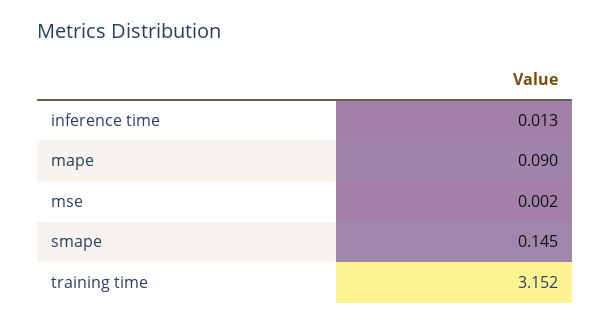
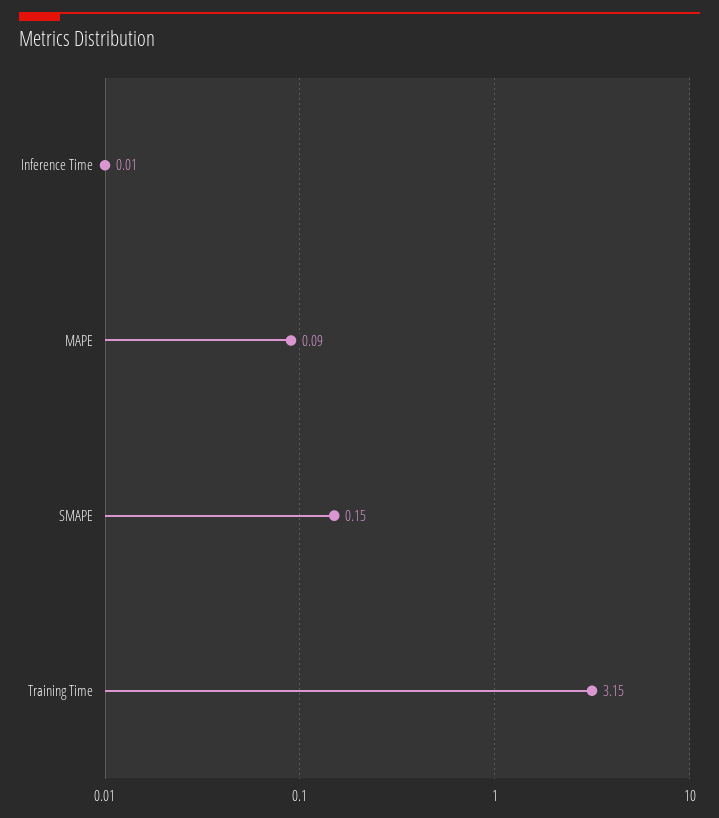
mse: 0.002 -> none

